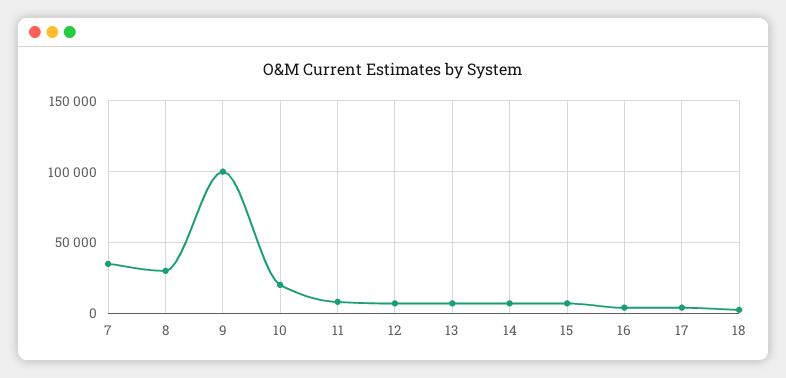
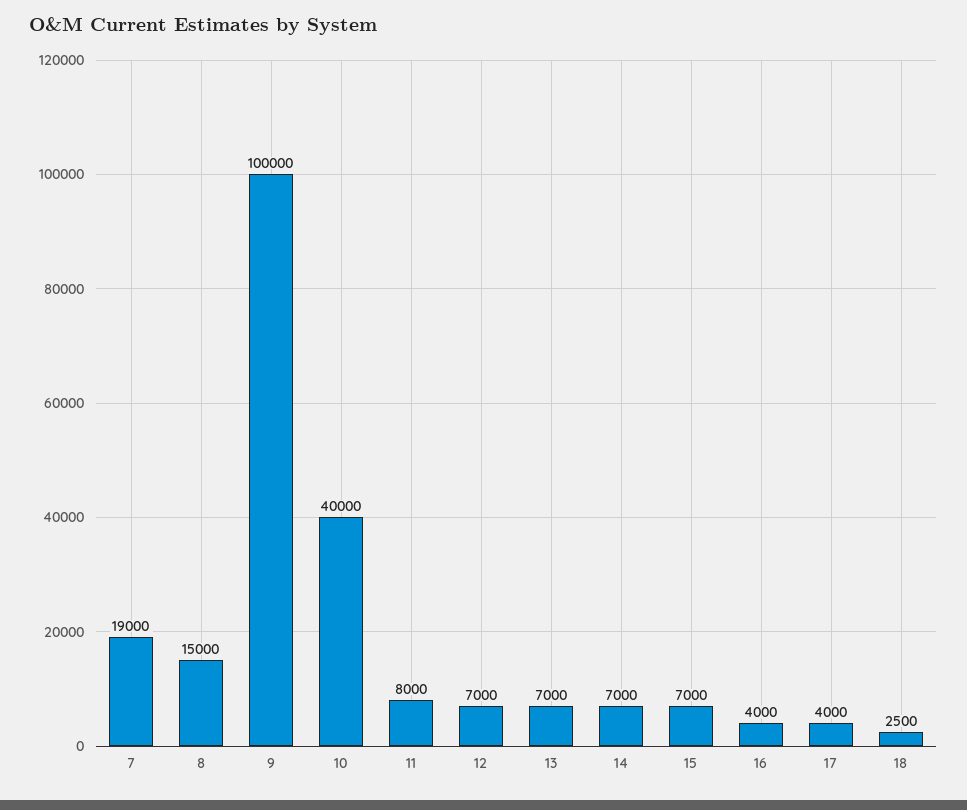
7: 35000 -> 19000
8: 30000 -> 15000
10: 20000 -> 40000

